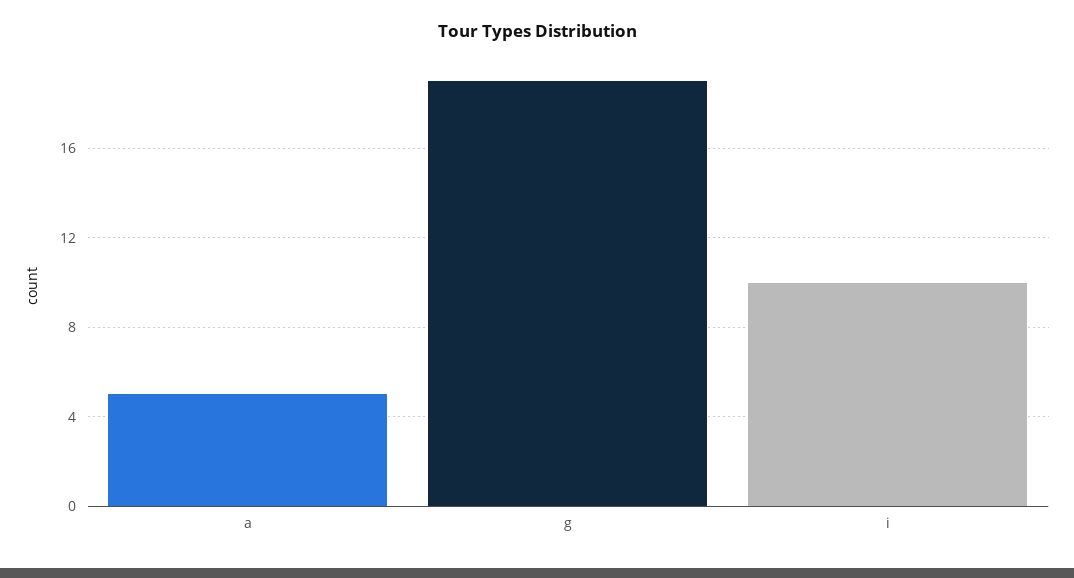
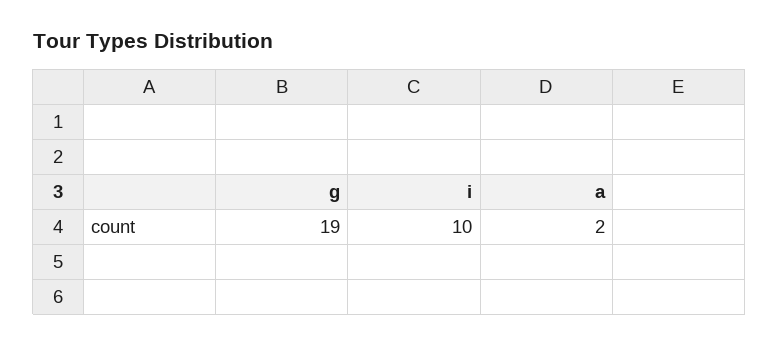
a: 5 -> 2

